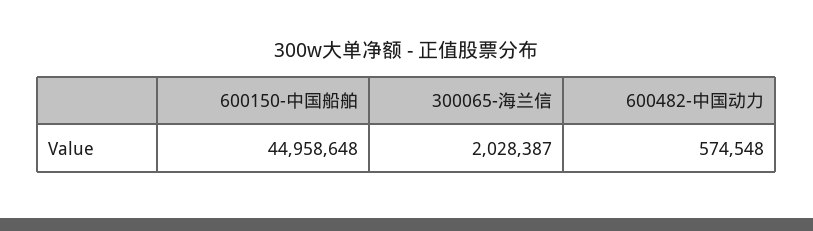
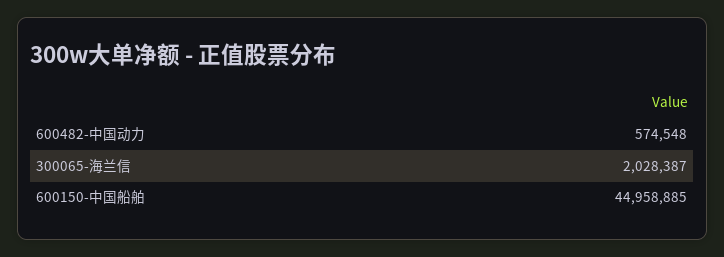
600150-中国船舶: 44958648 -> 44958885

